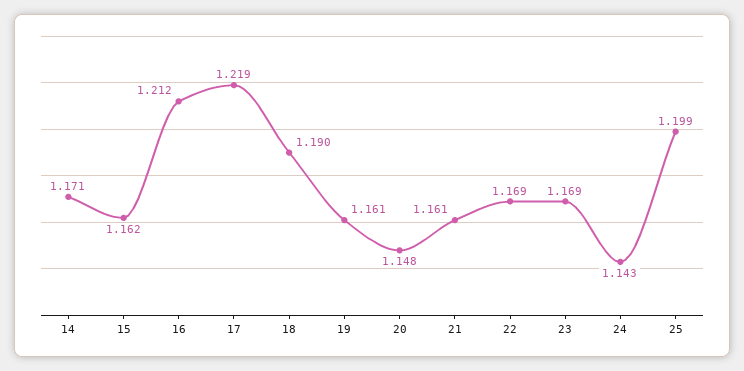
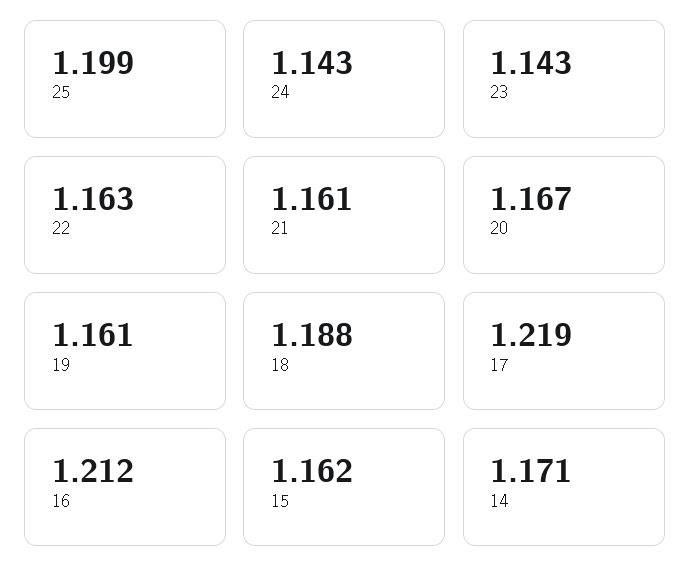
18: 1.19 -> 1.188
20: 1.148 -> 1.167
22: 1.169 -> 1.163
23: 1.169 -> 1.143

